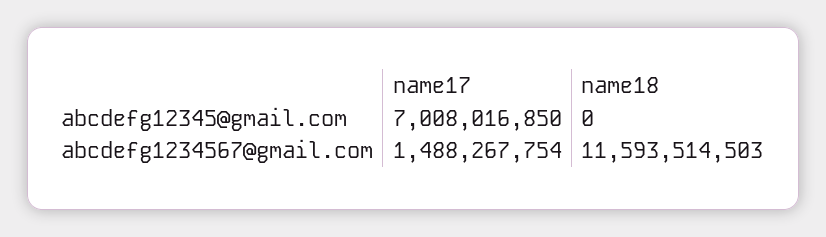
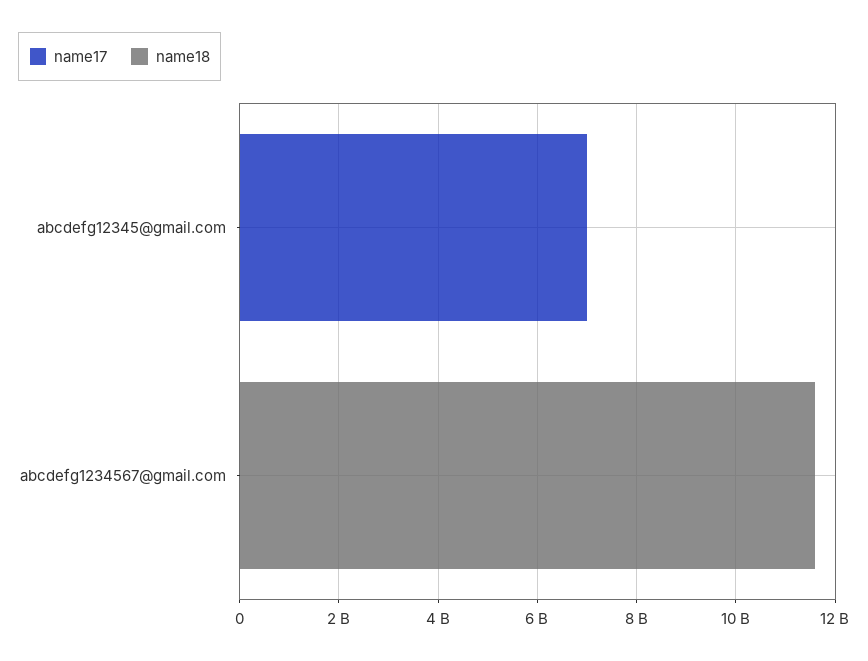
name17, abcdefg1234567@gmail.com: 1488267754 -> 0

